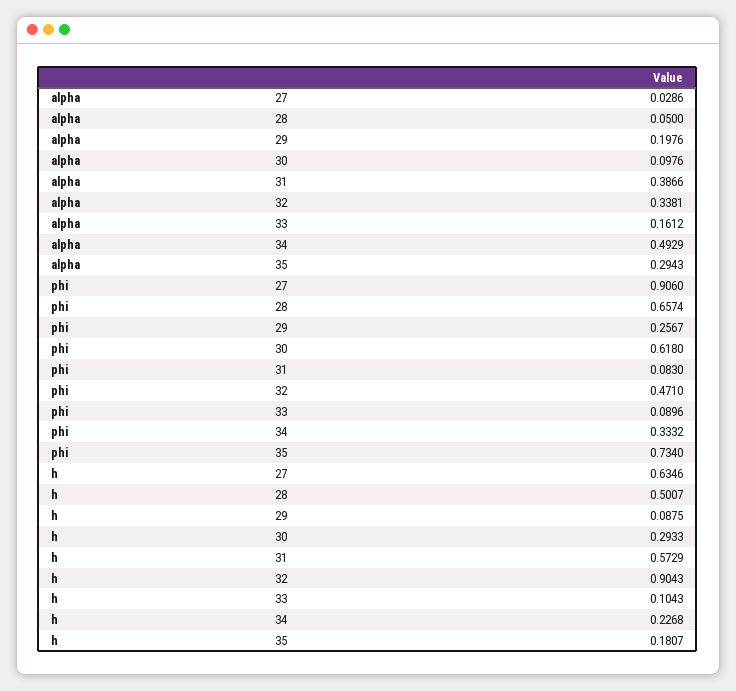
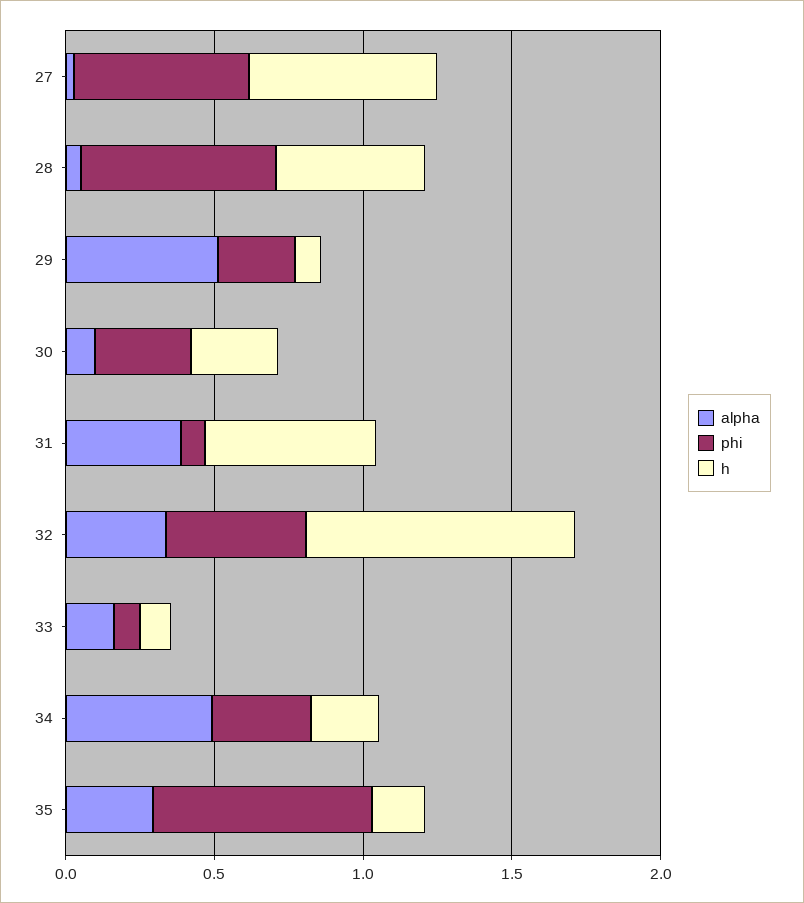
alpha, 29: 0.1976 -> 0.5
phi, 27: 0.906 -> 0.6
phi, 30: 0.618 -> 0.3

